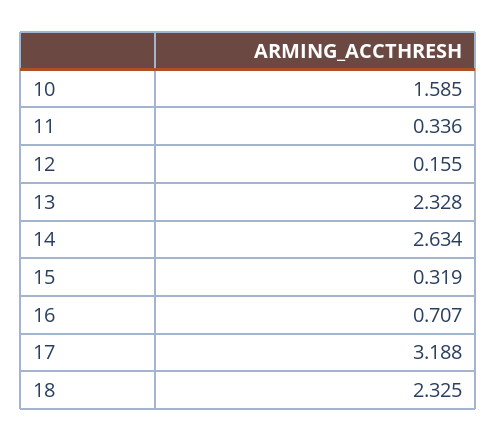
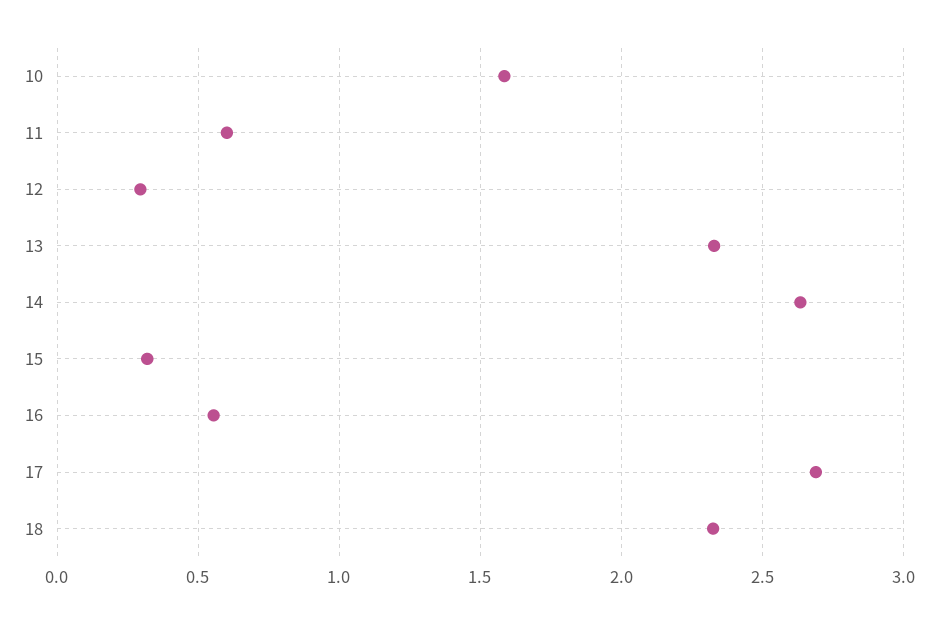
11: 0.336 -> 0.6
12: 0.155 -> 0.3
16: 0.707 -> 0.55
17: 3.188 -> 2.7

